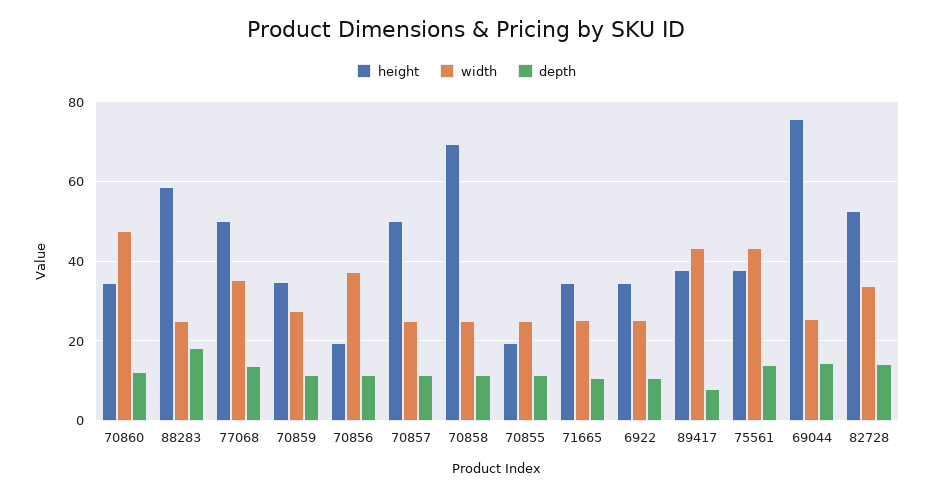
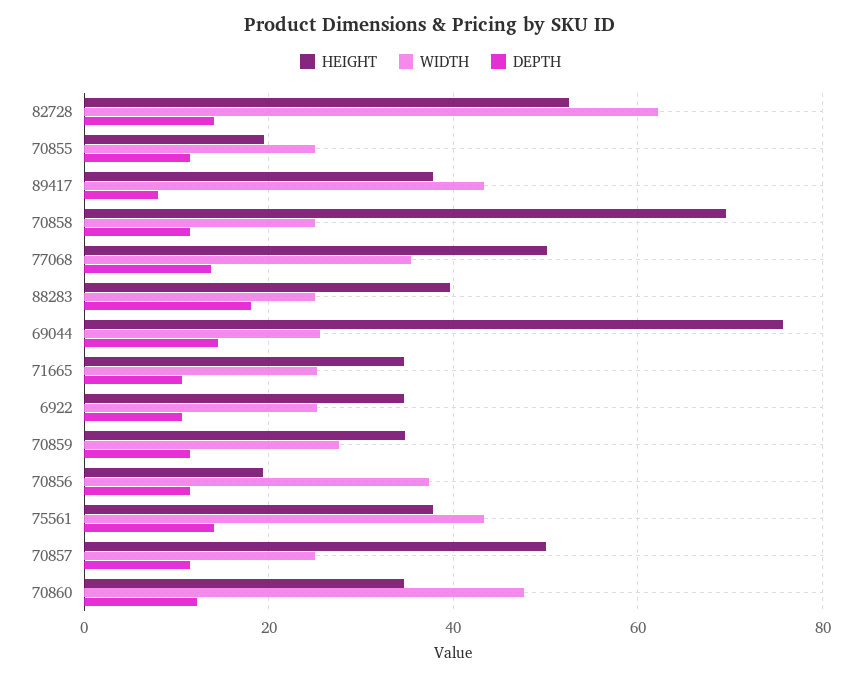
height, 88283: 58 -> 40
width, 82728: 34 -> 62

